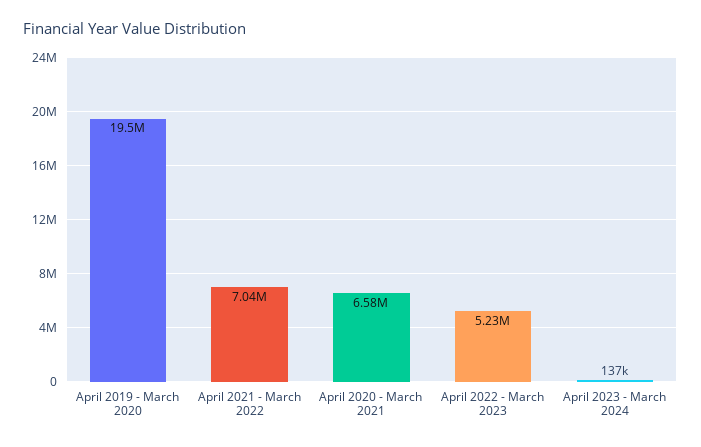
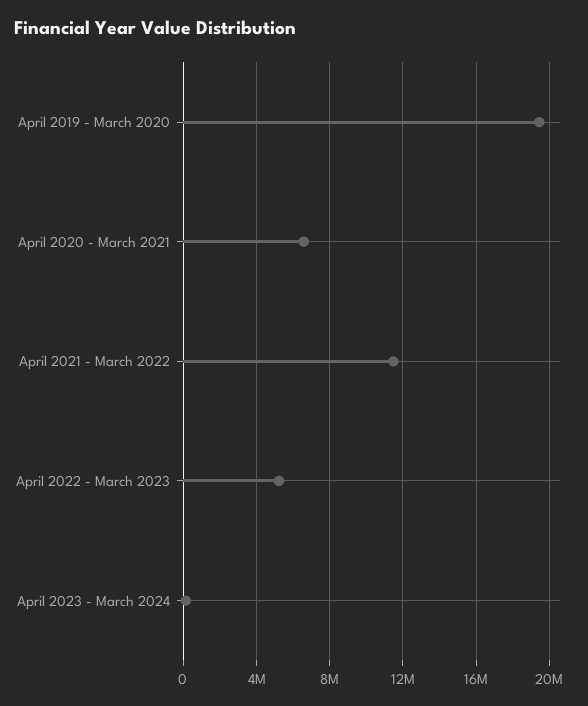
April 2021 - March 2022: 7040000 -> 11500000

